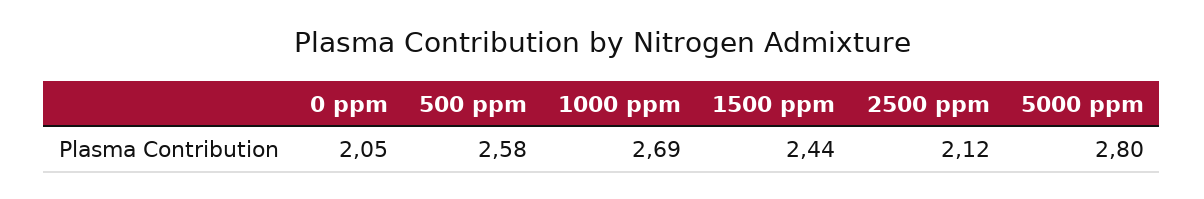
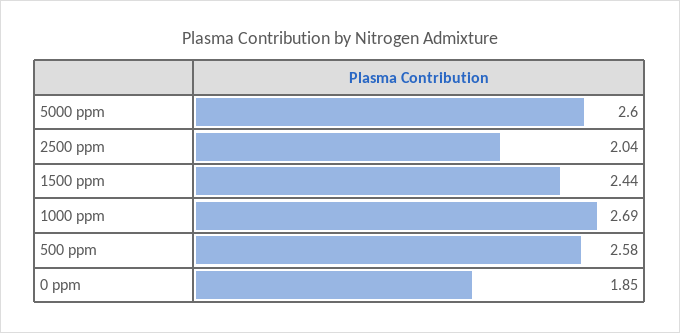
0 ppm: 2.05 -> 1.85
2500 ppm: 2.12 -> 2.04
5000 ppm: 2.8 -> 2.6

